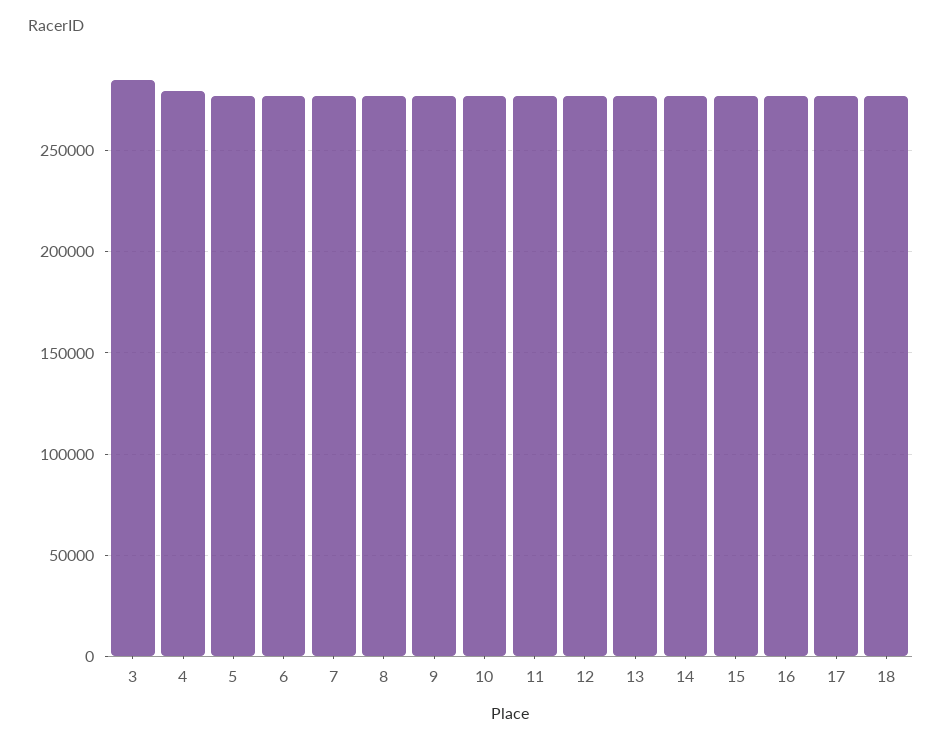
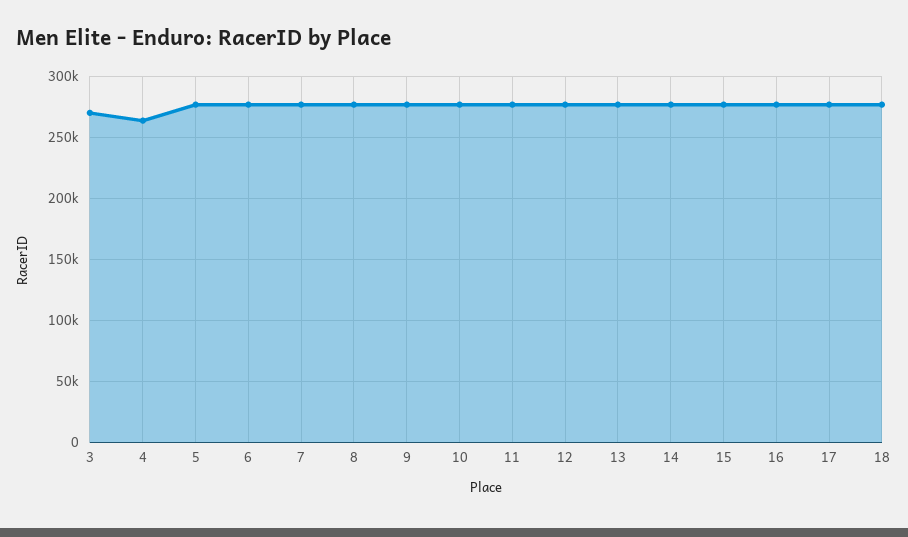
3: 285000 -> 270000
4: 280000 -> 265000

